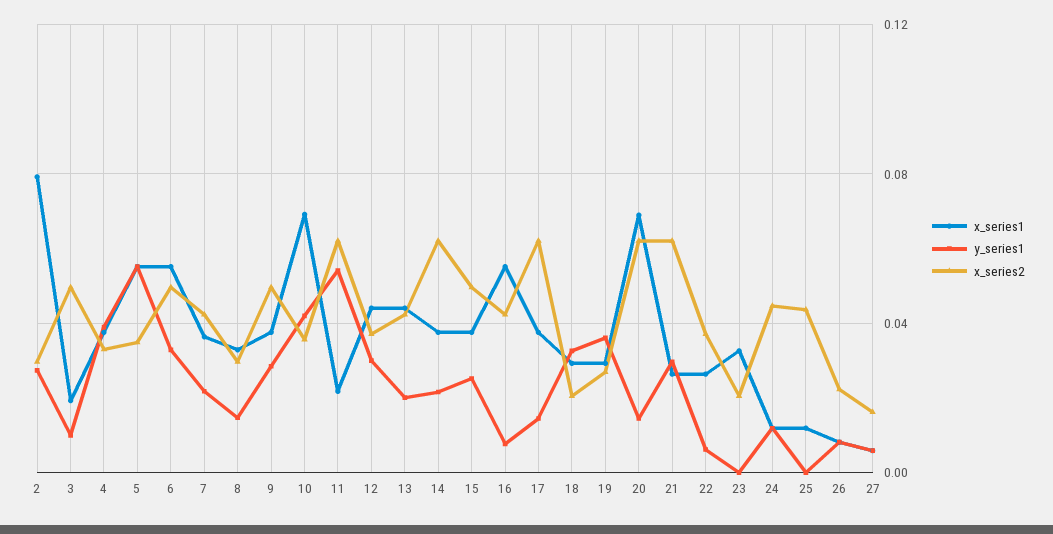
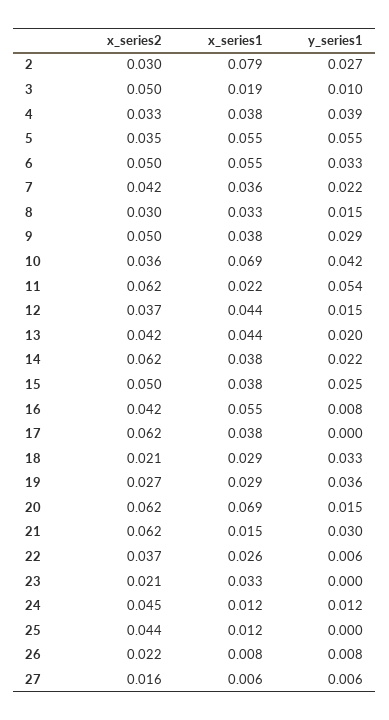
y_series1, 12: 0.03 -> 0.015
y_series1, 17: 0.015 -> 0
x_series1, 21: 0.025 -> 0.015

